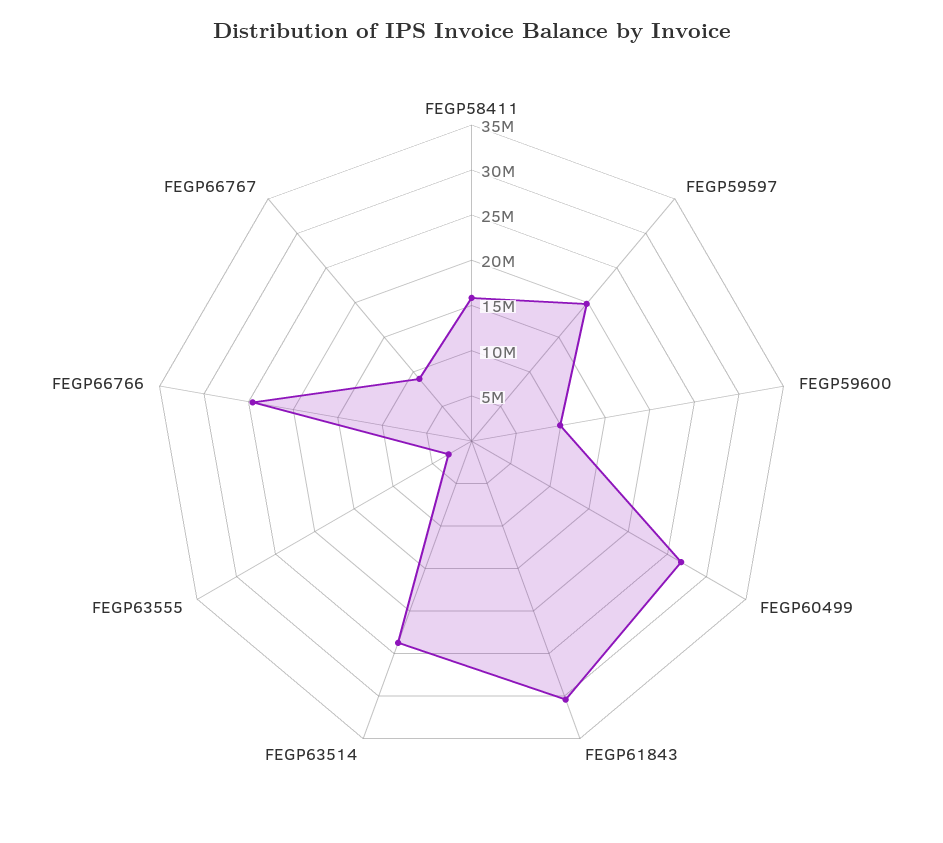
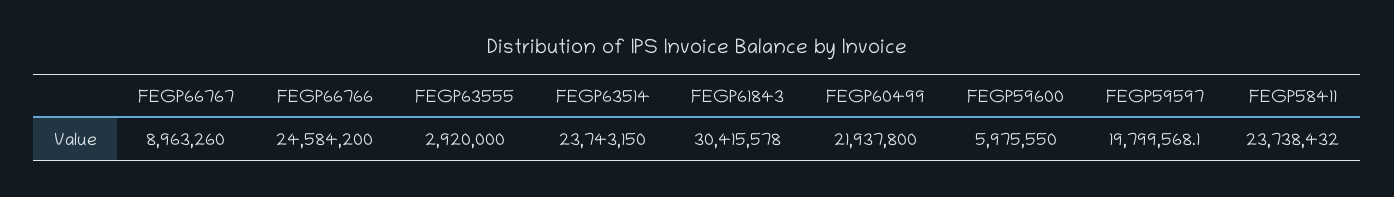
FEGP58411: 16000000 -> 23738432
FEGP59600: 10000000 -> 5975550
FEGP60499: 27000000 -> 21937800

